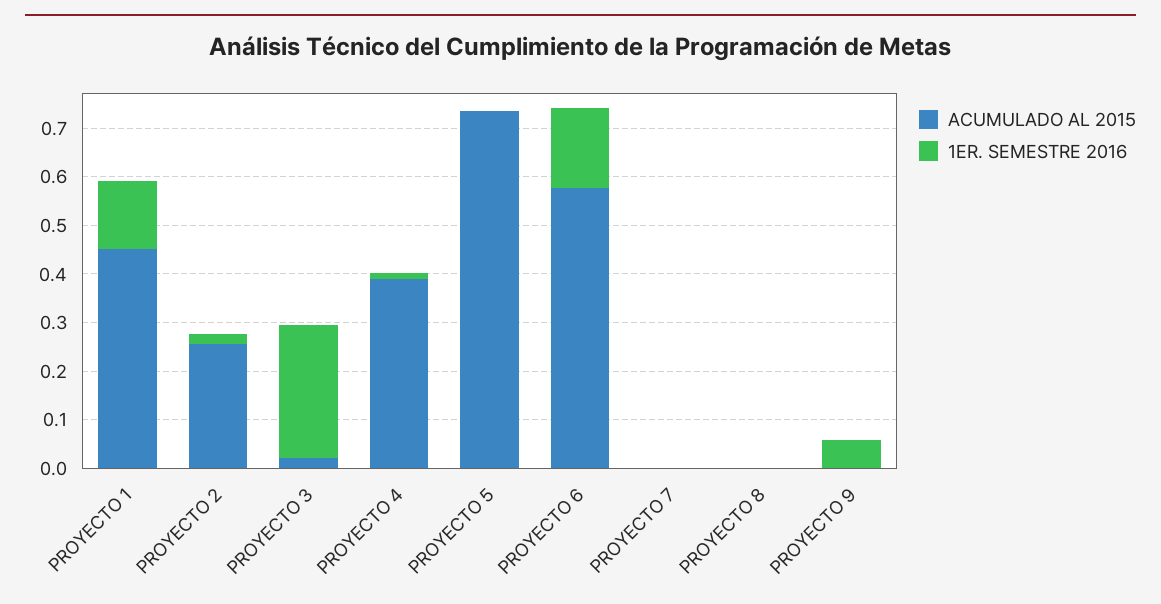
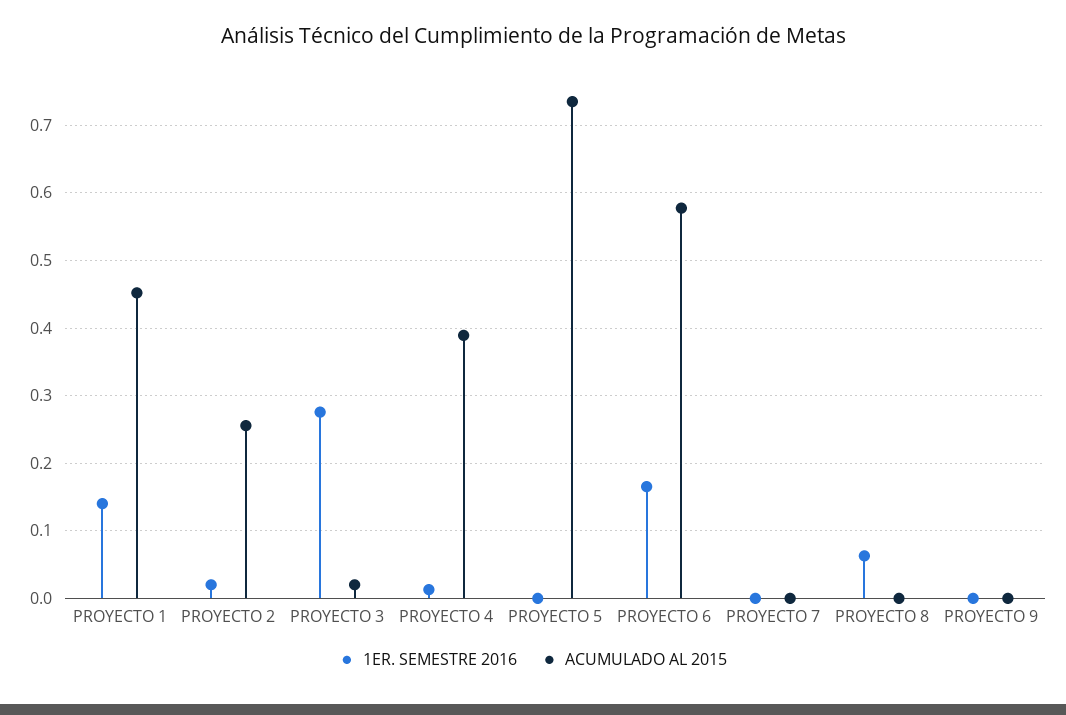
1ER. SEMESTRE 2016, PROYECTO 8: 0 -> 0.06
1ER. SEMESTRE 2016, PROYECTO 9: 0.06 -> 0

